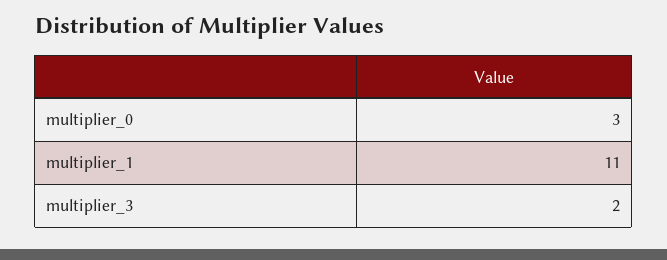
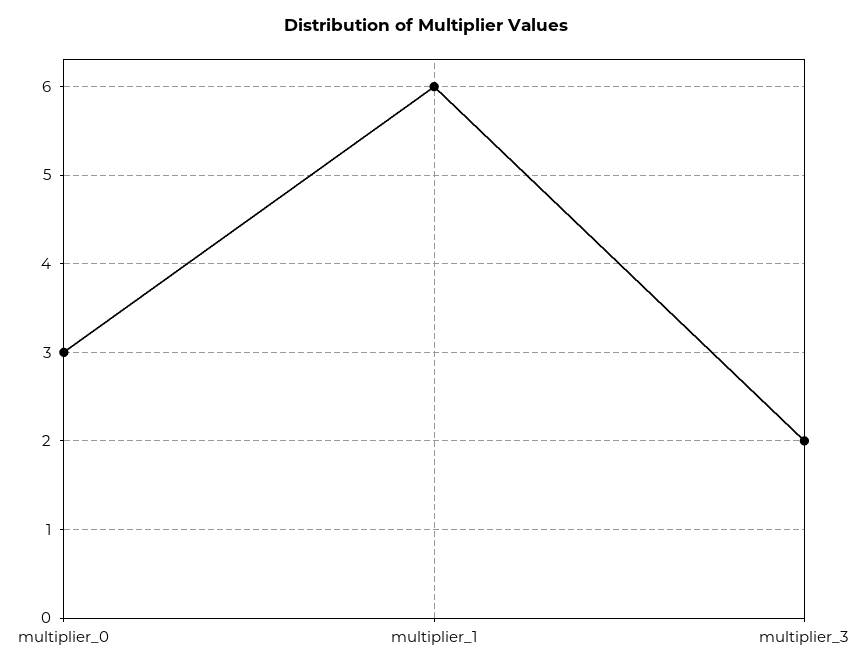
multiplier_1: 11 -> 6

